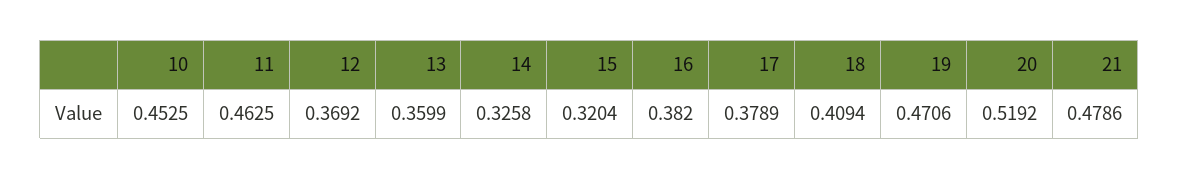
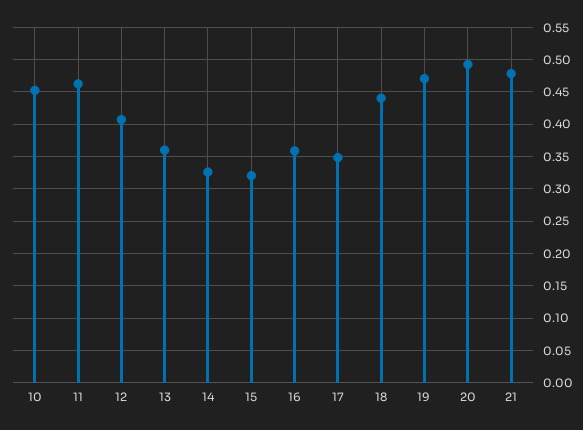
12: 0.3692 -> 0.41
16: 0.382 -> 0.36
17: 0.3789 -> 0.35
18: 0.4094 -> 0.44
20: 0.5192 -> 0.49

